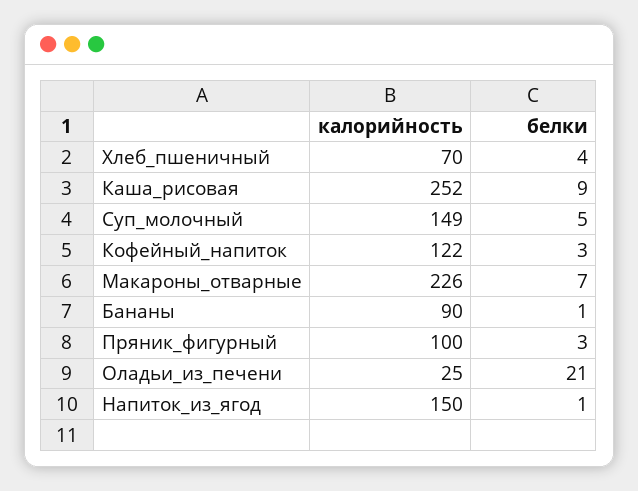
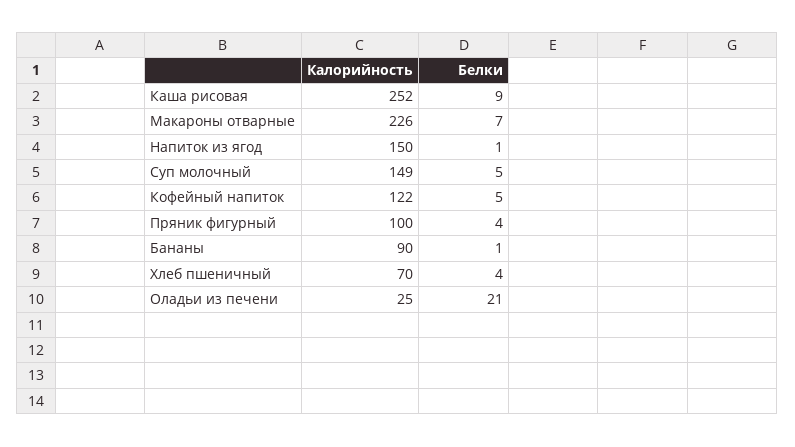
белки, Кофейный_напиток: 3 -> 5
белки, Пряник_фигурный: 3 -> 4

